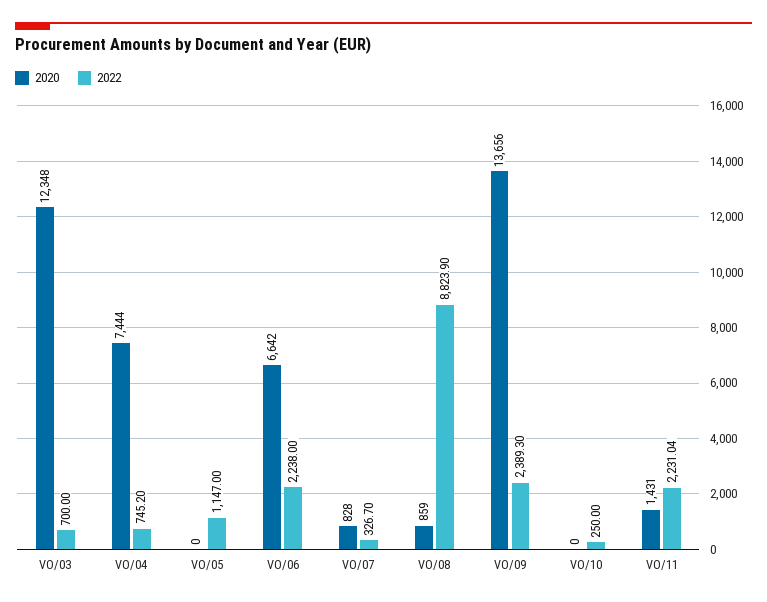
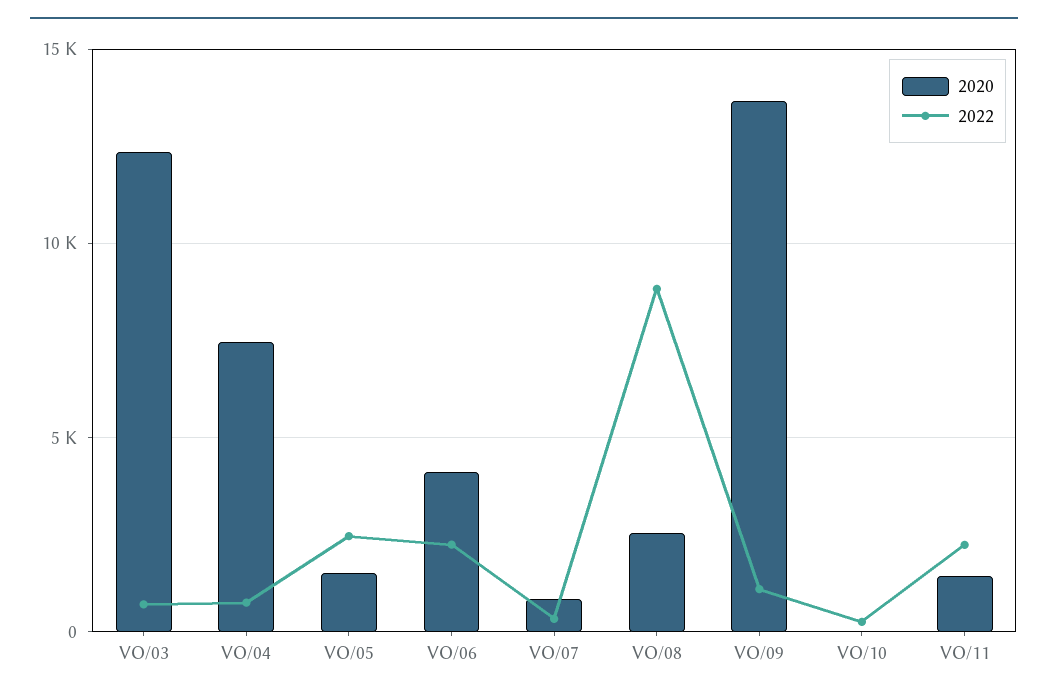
2020, VO/05: 0 -> 1500
2022, VO/05: 1147 -> 2500
2020, VO/06: 6642 -> 4000
2020, VO/08: 859 -> 2500
2022, VO/09: 2389.3 -> 1000

